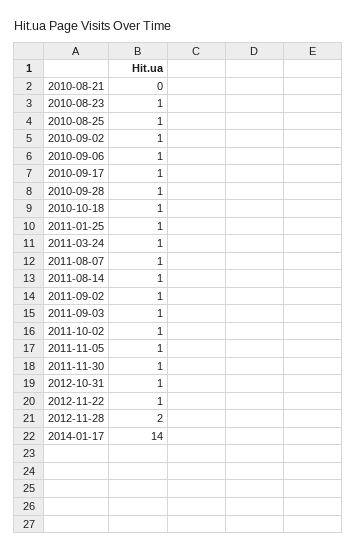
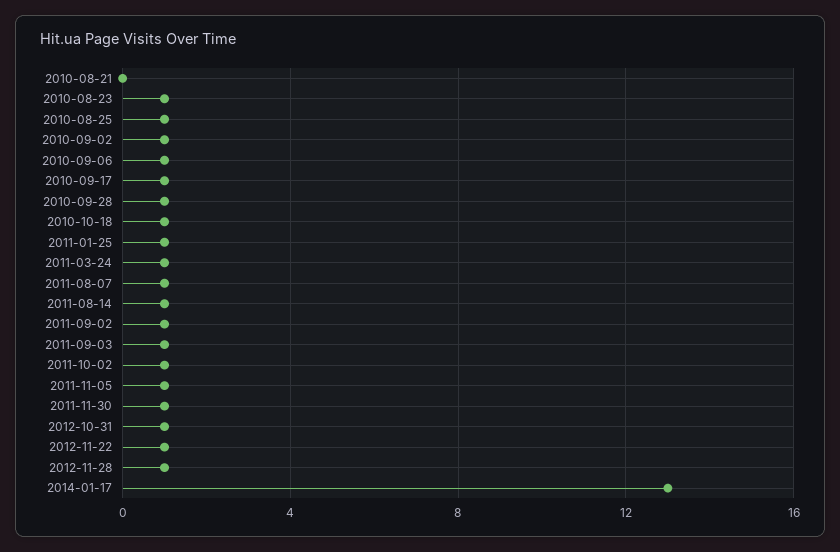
2012-11-28: 2 -> 1
2014-01-17: 14 -> 13

